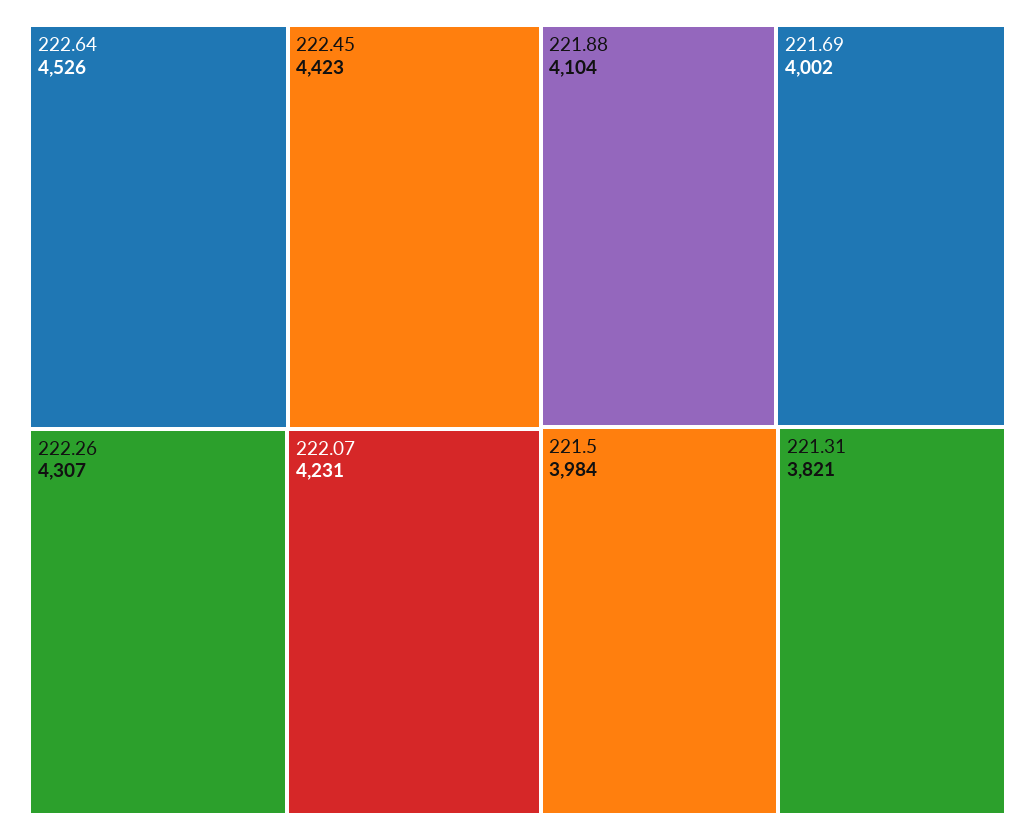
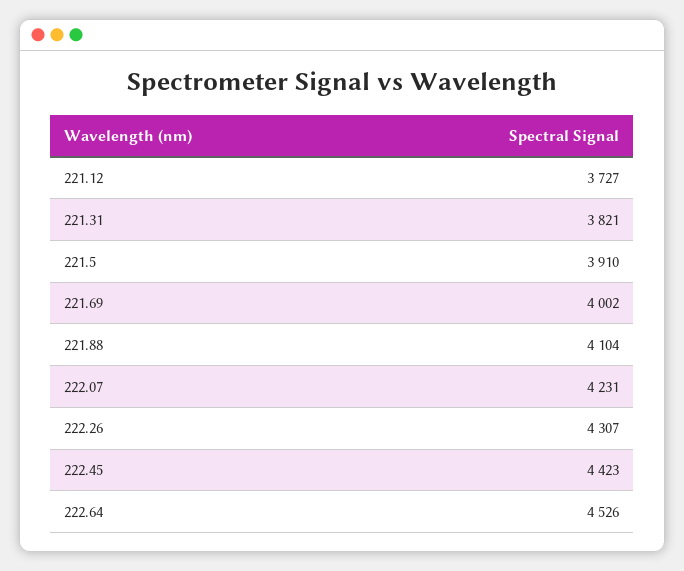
221.5: 3984 -> 3910
221.12: none -> 3727

